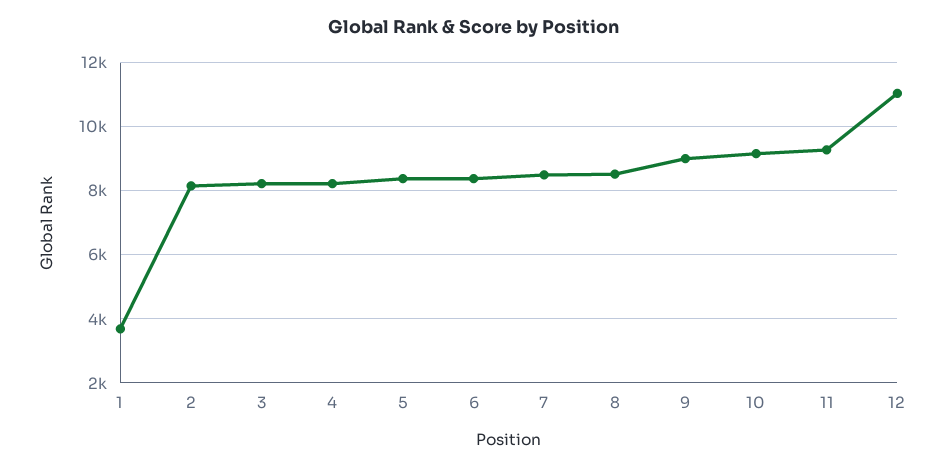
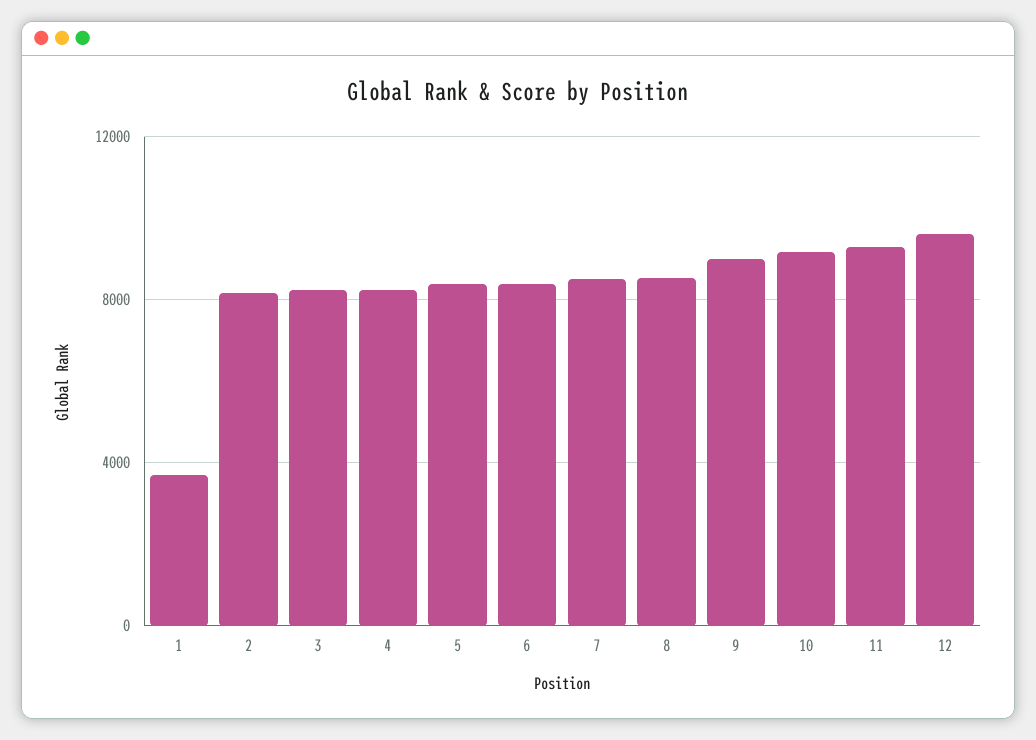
12: 11000 -> 9500

